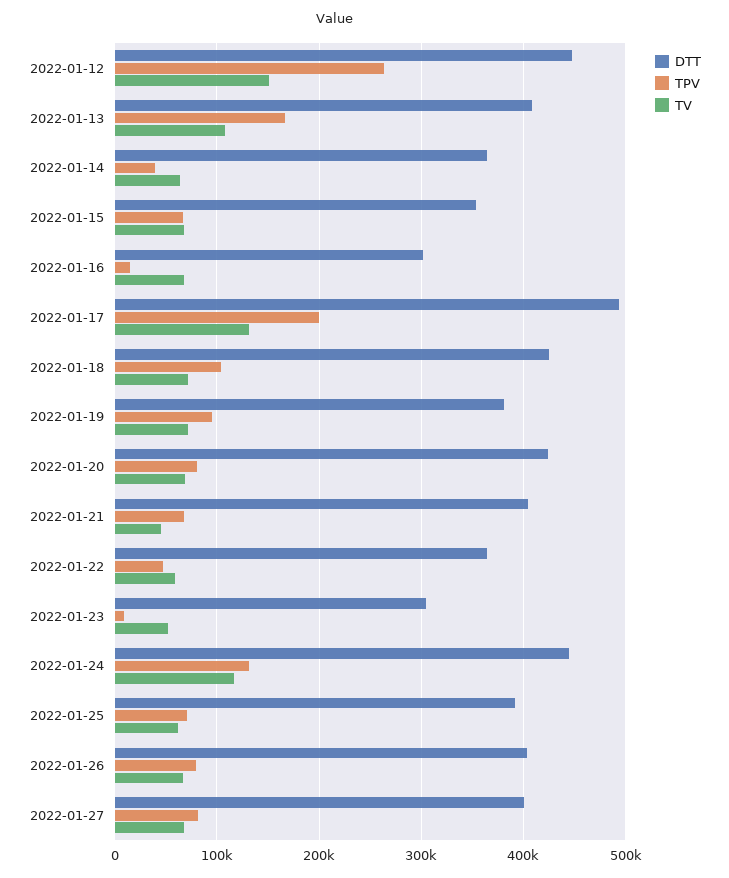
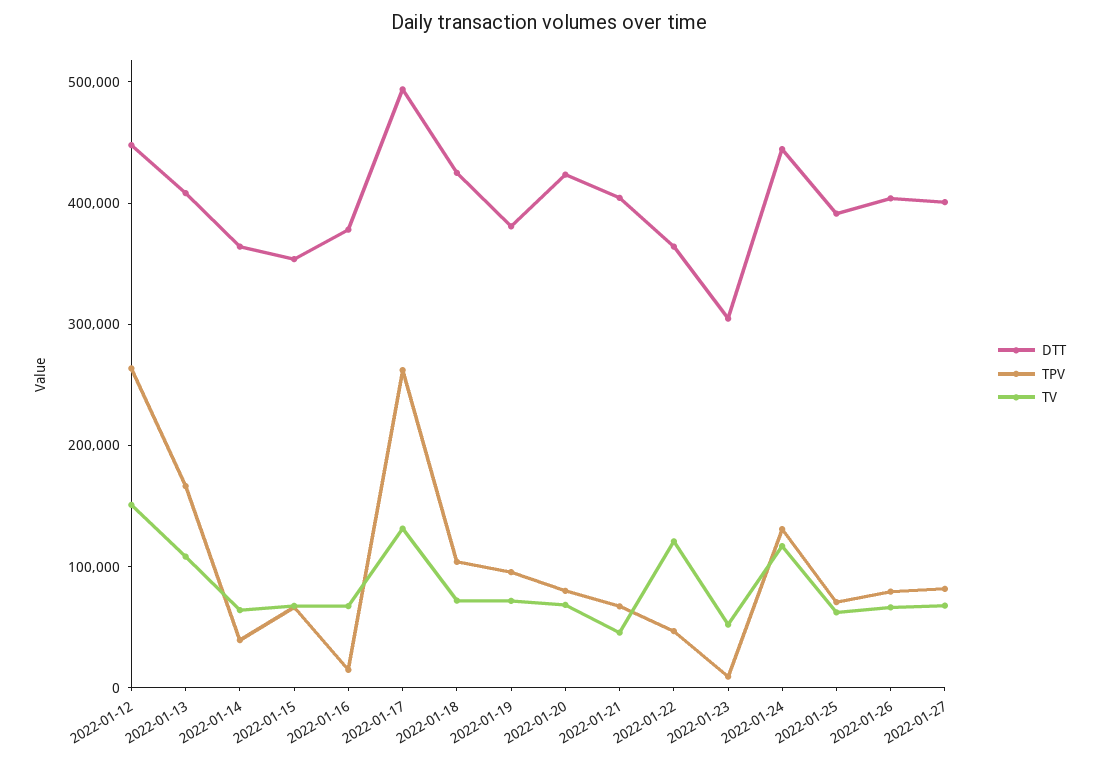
DTT, 2022-01-16: 300000 -> 380000
TPV, 2022-01-17: 200000 -> 260000
TV, 2022-01-22: 60000 -> 120000

